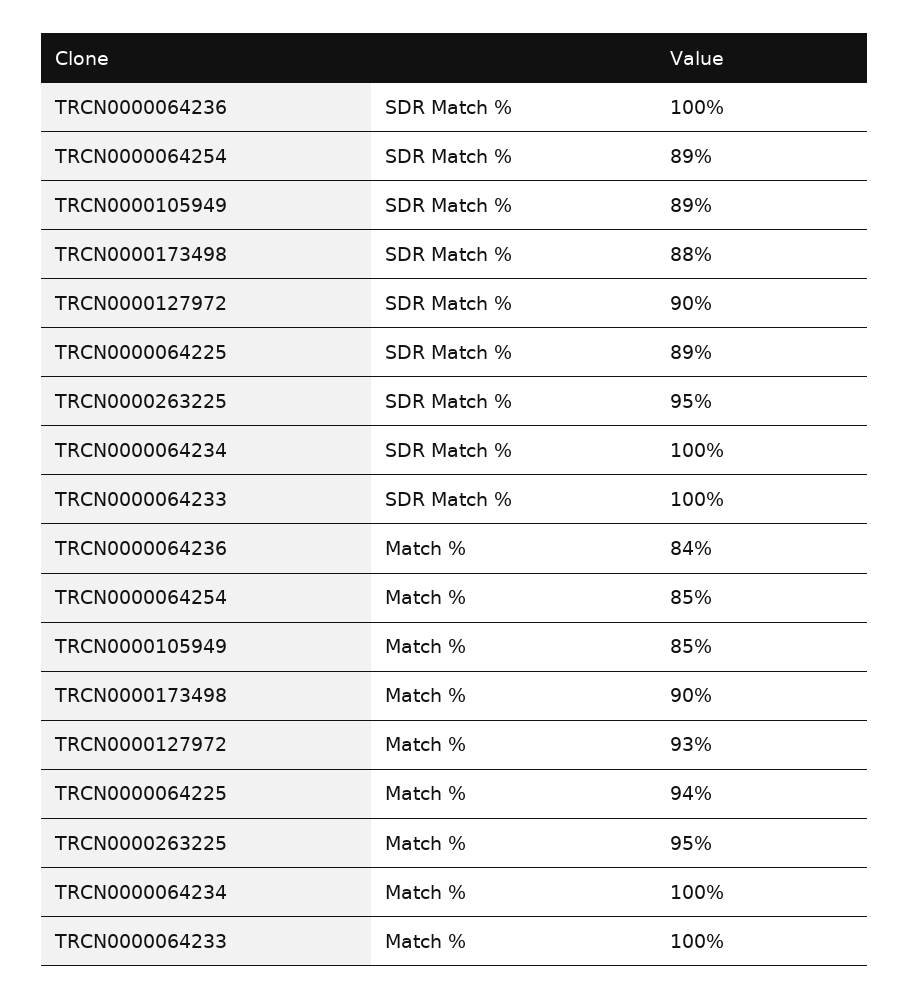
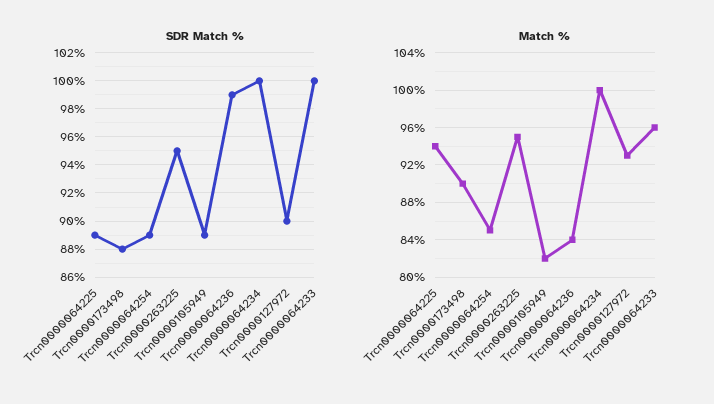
SDR Match %, TRCN0000064236: 100 -> 99
Match %, TRCN0000105949: 85 -> 82
Match %, TRCN0000064233: 100 -> 96

